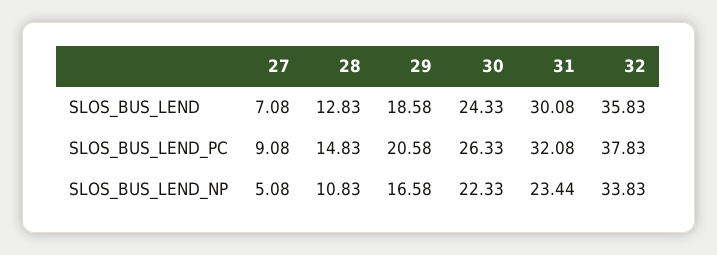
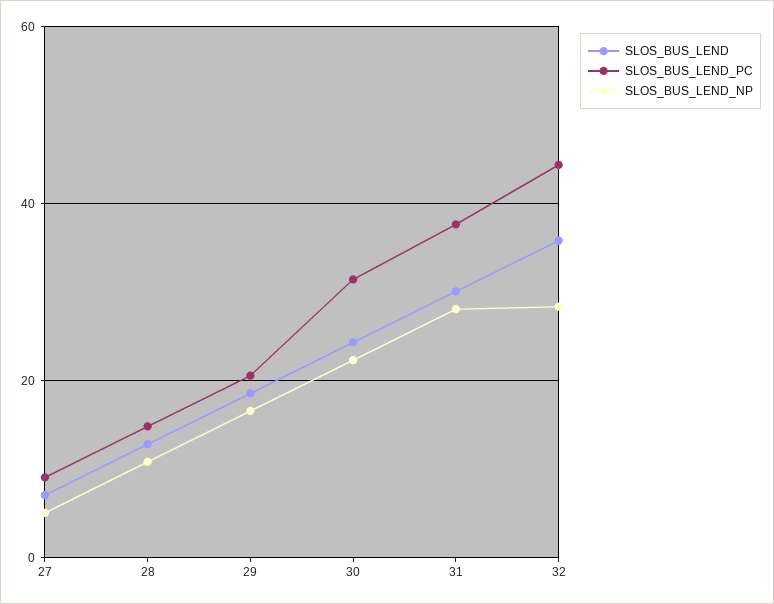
SLOS_BUS_LEND_PC, 30: 26.33 -> 32
SLOS_BUS_LEND_PC, 31: 32.08 -> 38
SLOS_BUS_LEND_PC, 32: 37.83 -> 44
SLOS_BUS_LEND_NP, 31: 23.44 -> 28
SLOS_BUS_LEND_NP, 32: 33.83 -> 28

